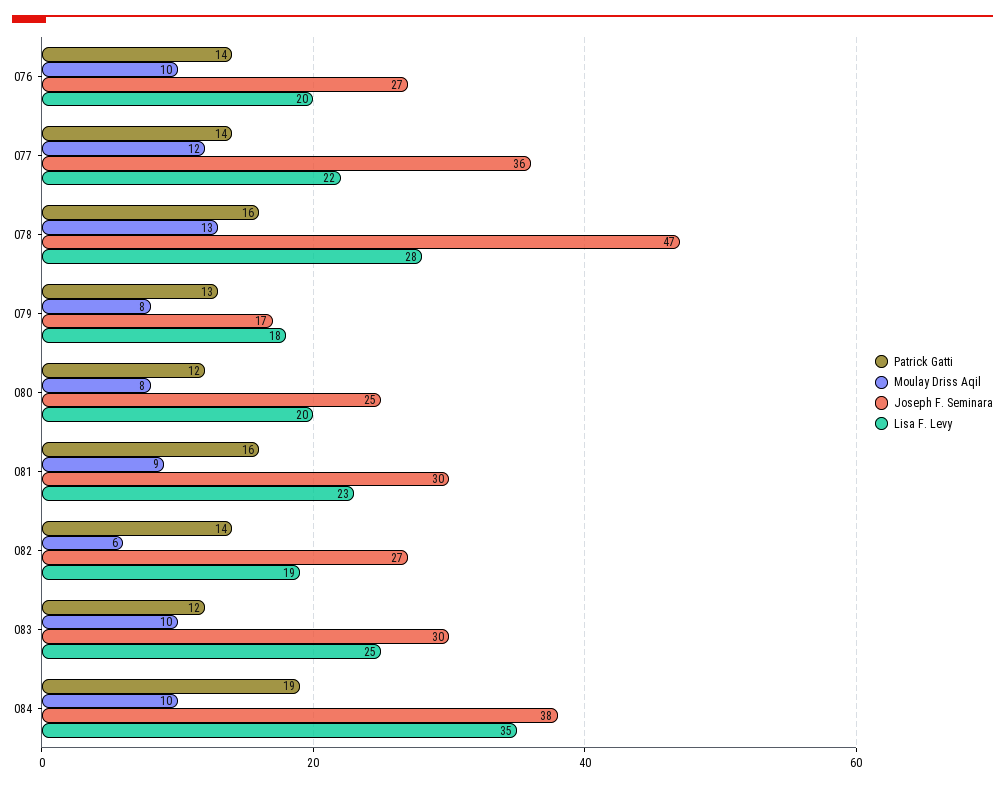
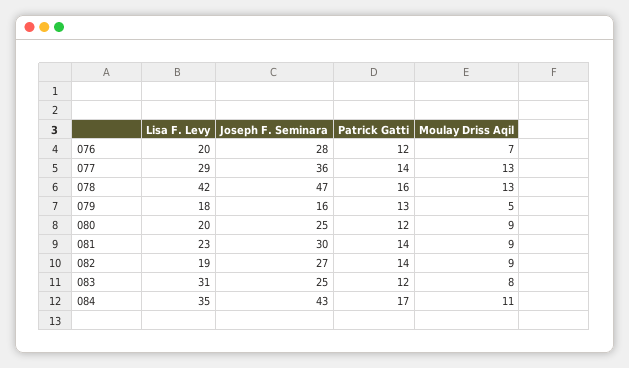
Patrick Gatti, 076: 14 -> 12
Moulay Driss Aqil, 076: 10 -> 7
Joseph F. Seminara, 076: 27 -> 28
Moulay Driss Aqil, 077: 12 -> 13
Lisa F. Levy, 077: 22 -> 29
Lisa F. Levy, 078: 28 -> 42
Moulay Driss Aqil, 079: 8 -> 5
Joseph F. Seminara, 079: 17 -> 16
Moulay Driss Aqil, 080: 8 -> 9
Patrick Gatti, 081: 16 -> 14
Moulay Driss Aqil, 082: 6 -> 9
Moulay Driss Aqil, 083: 10 -> 8
Joseph F. Seminara, 083: 30 -> 25
Lisa F. Levy, 083: 25 -> 31
Patrick Gatti, 084: 19 -> 17
Moulay Driss Aqil, 084: 10 -> 11
Joseph F. Seminara, 084: 38 -> 43

